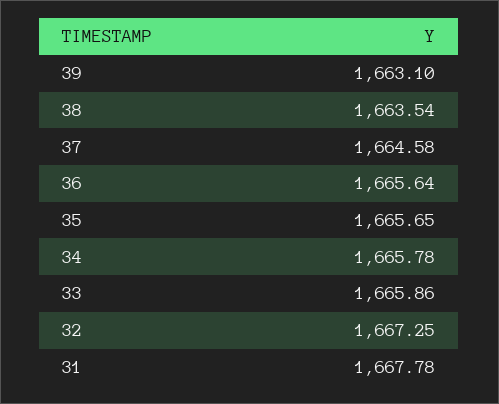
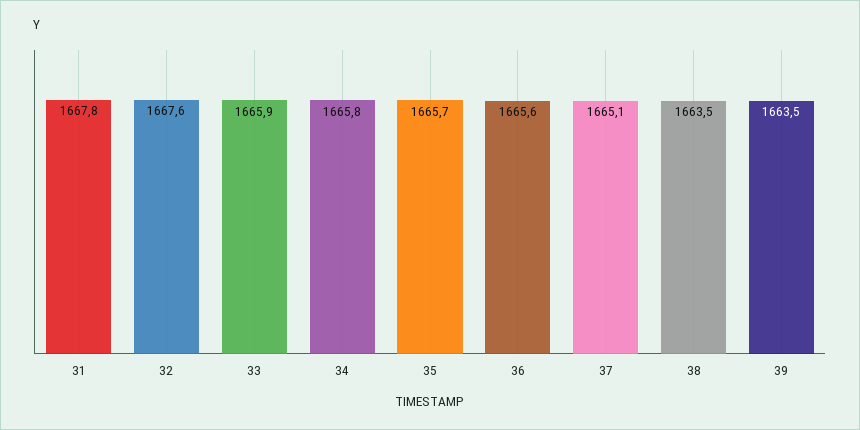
39: 1663.1 -> 1663.5
37: 1664.58 -> 1665.1
32: 1667.25 -> 1667.6

